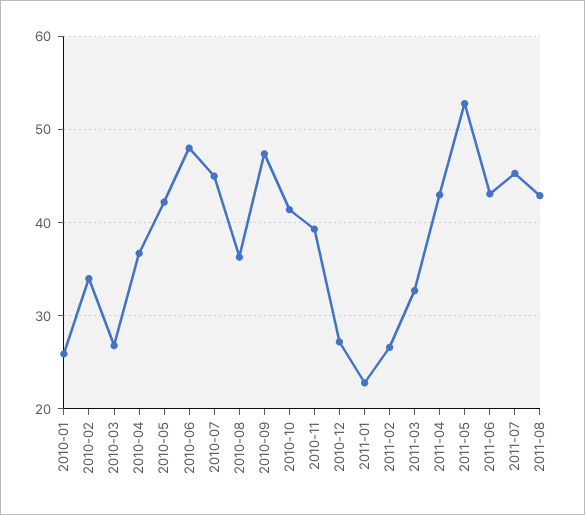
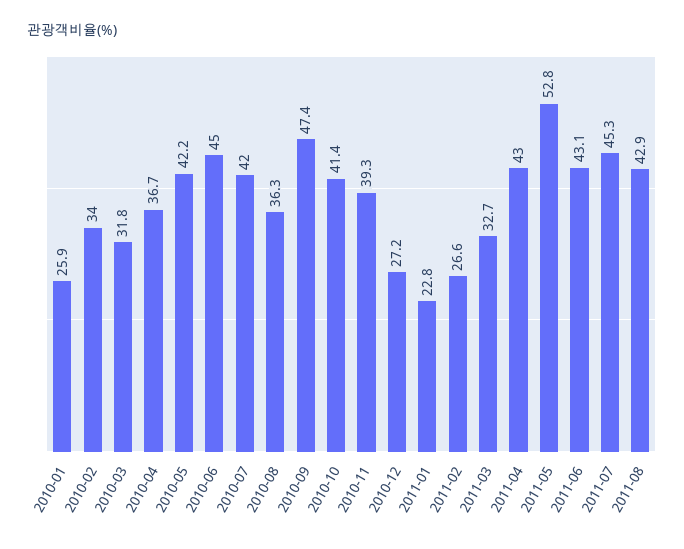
2010-03: 27 -> 31.8
2010-06: 48 -> 45
2010-07: 45 -> 42

